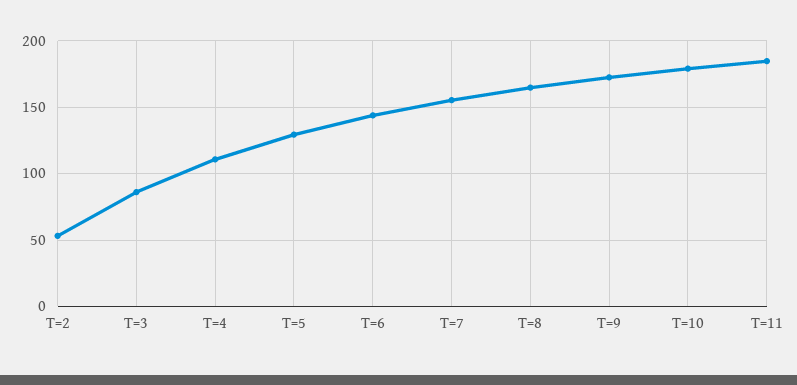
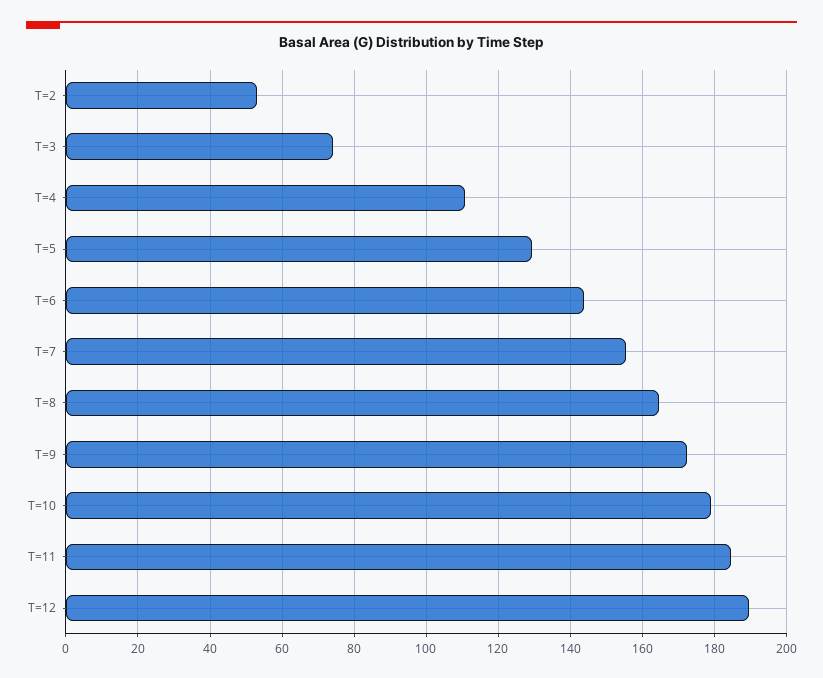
T=3: 85 -> 74
T=12: none -> 190

